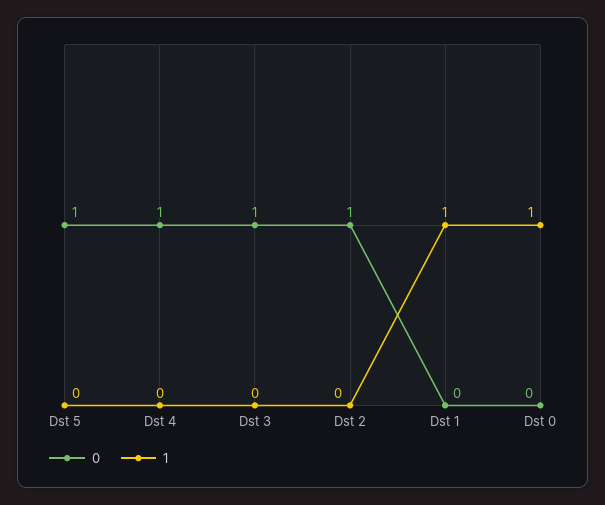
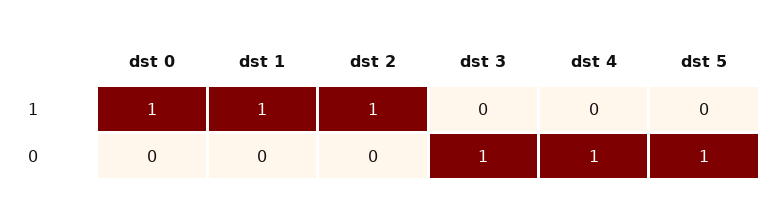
0, Dst 2: 1 -> 0
1, Dst 2: 0 -> 1

